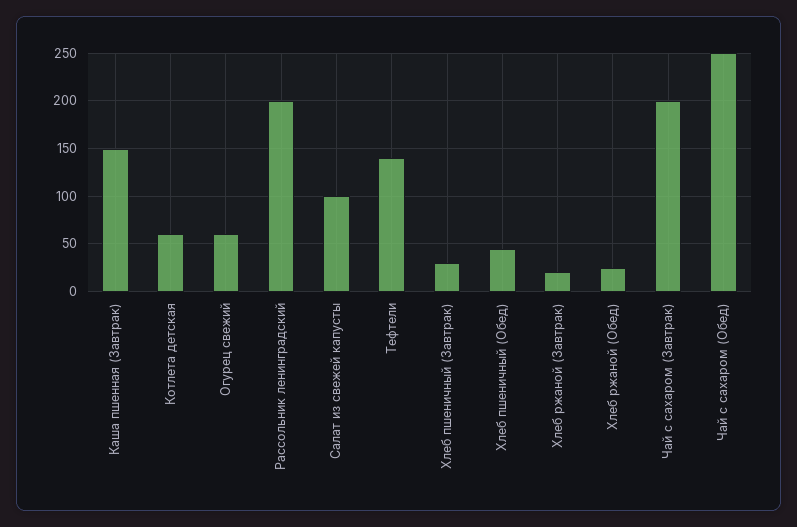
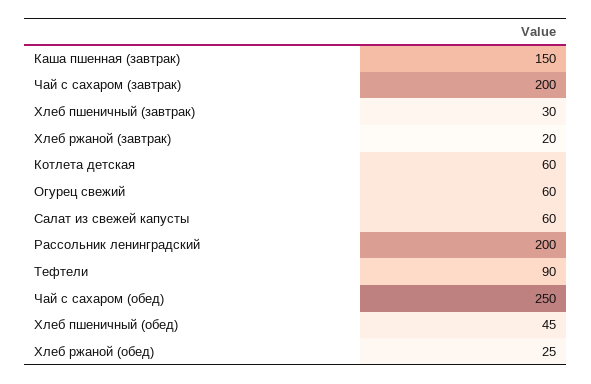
Салат из свежей капусты: 100 -> 60
Тефтели: 140 -> 90

